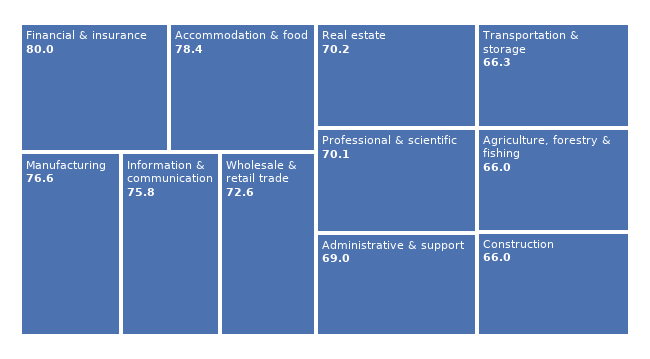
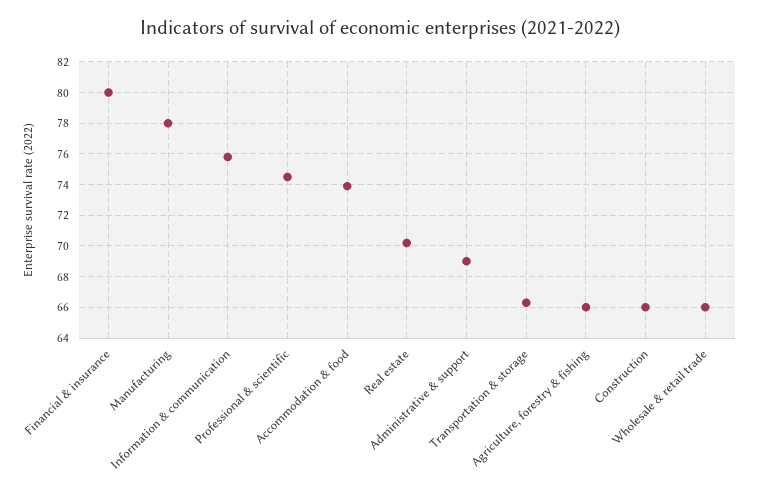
Accommodation & food: 78.4 -> 74
Manufacturing: 76.6 -> 78
Wholesale & retail trade: 72.6 -> 66
Professional & scientific: 70.1 -> 74.5

